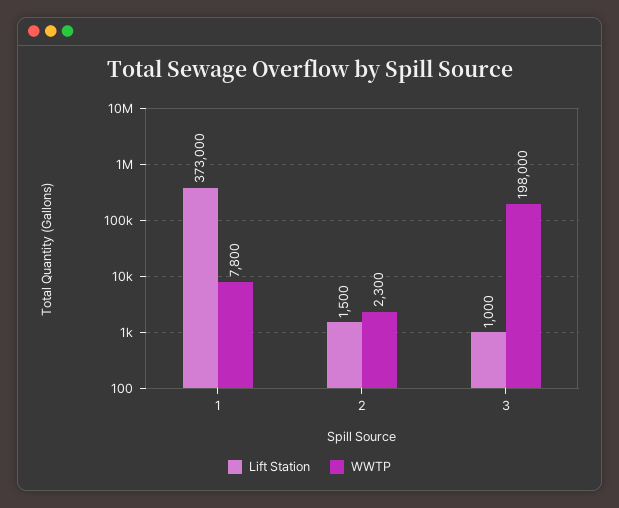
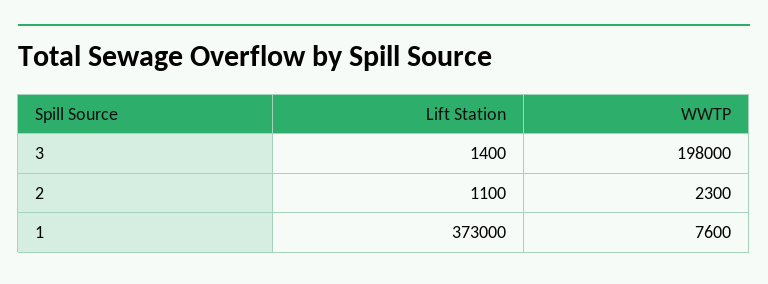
WWTP, 1: 7800 -> 7600
Lift Station, 2: 1500 -> 1100
Lift Station, 3: 1000 -> 1400

